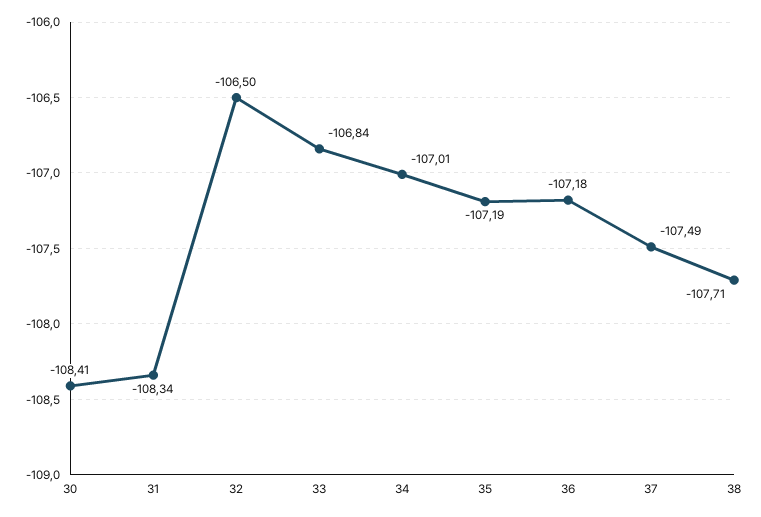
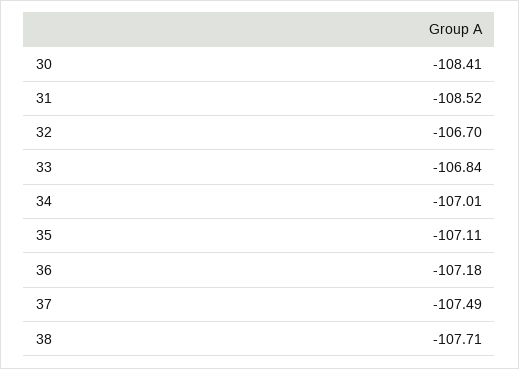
31: -108.34 -> -108.52
32: -106.5 -> -106.7
35: -107.19 -> -107.11

